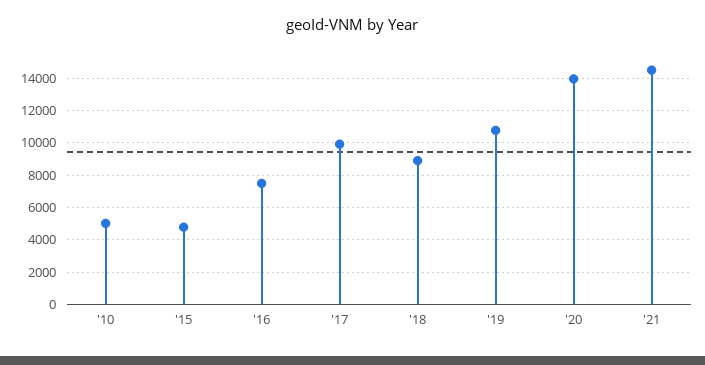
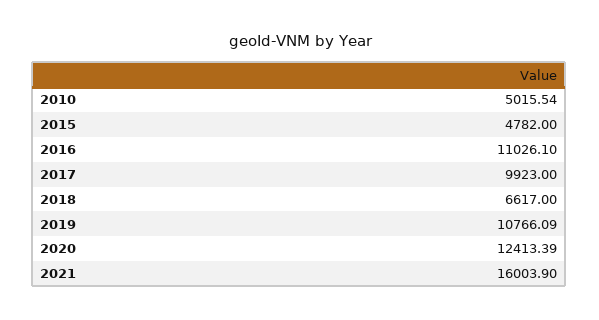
'16: 7500 -> 11026.1
'18: 9000 -> 6617
'20: 14000 -> 12413.39
'21: 14500 -> 16003.9

